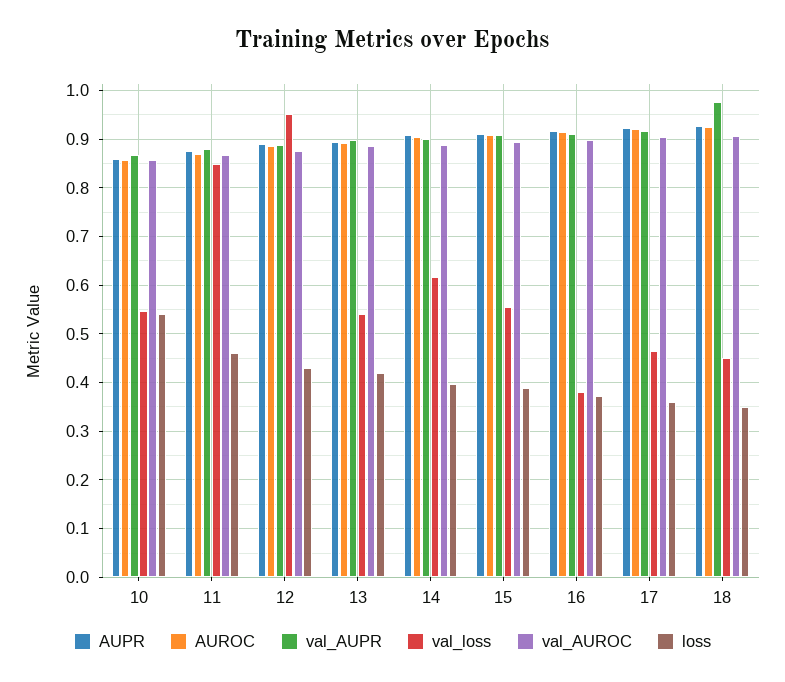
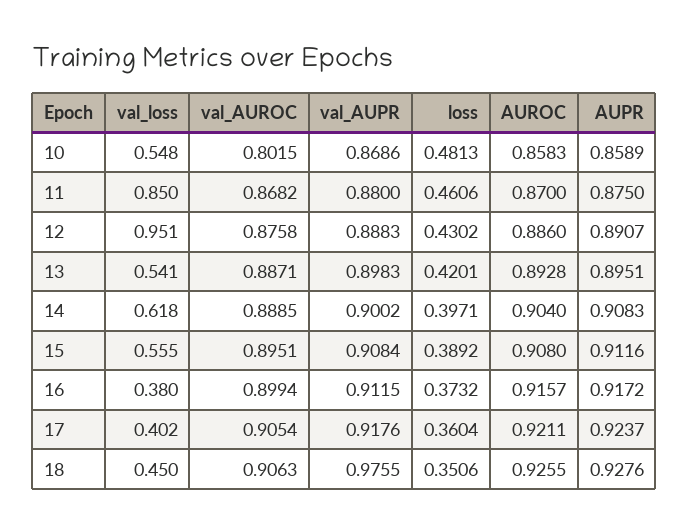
val_AUROC, 10: 0.86 -> 0.8015
loss, 10: 0.54 -> 0.4813
val_loss, 17: 0.46 -> 0.402

